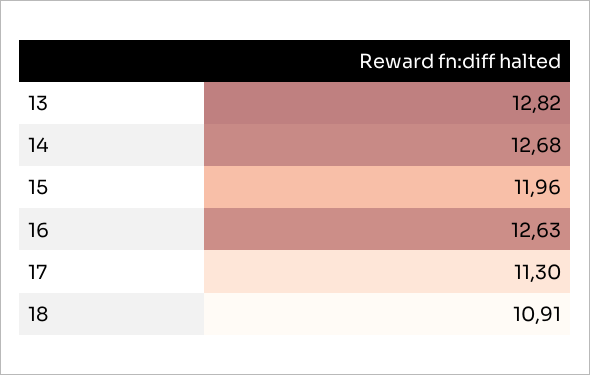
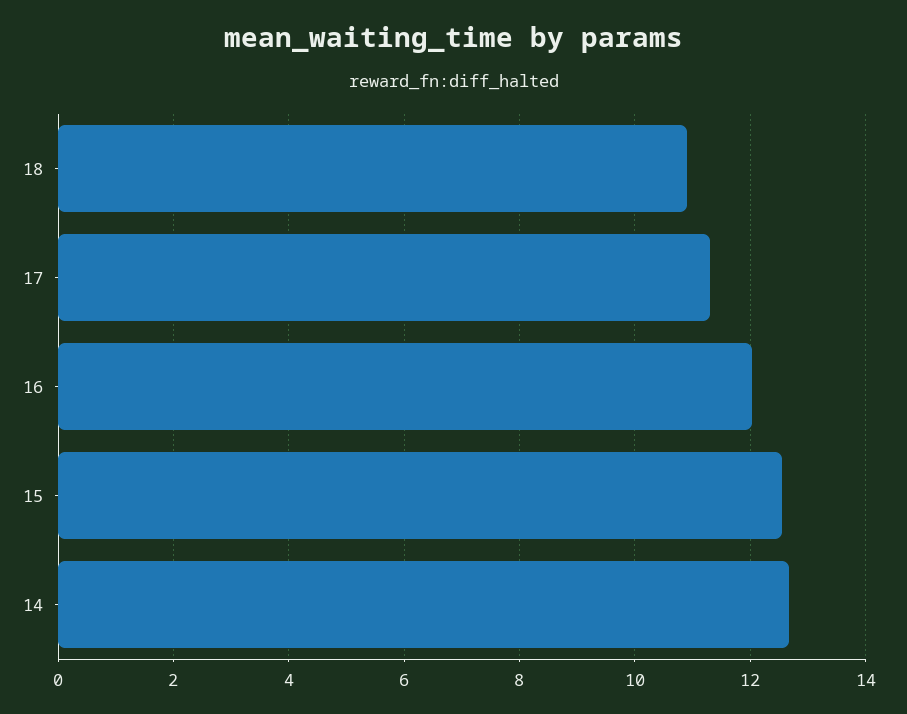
13: 12.82 -> none
15: 11.96 -> 12.6
16: 12.63 -> 12

